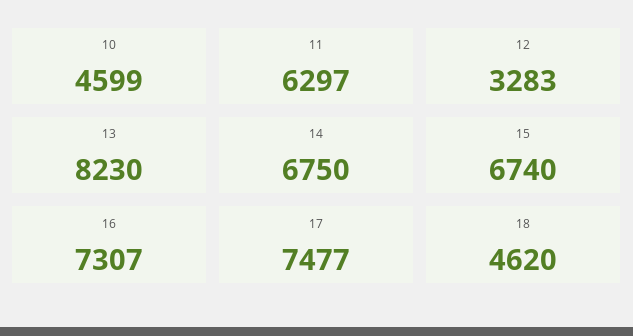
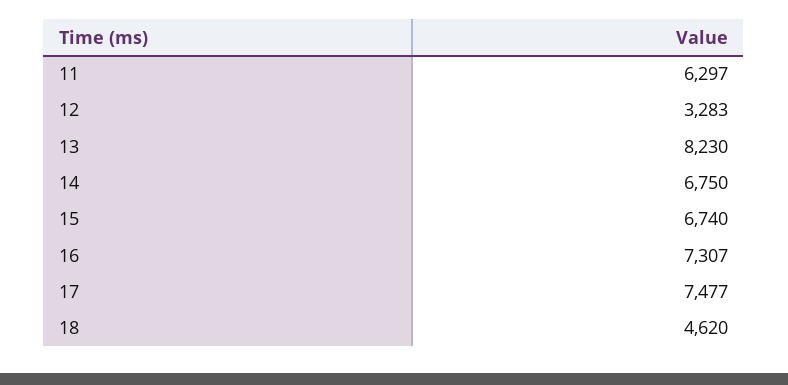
10: 4599 -> none

